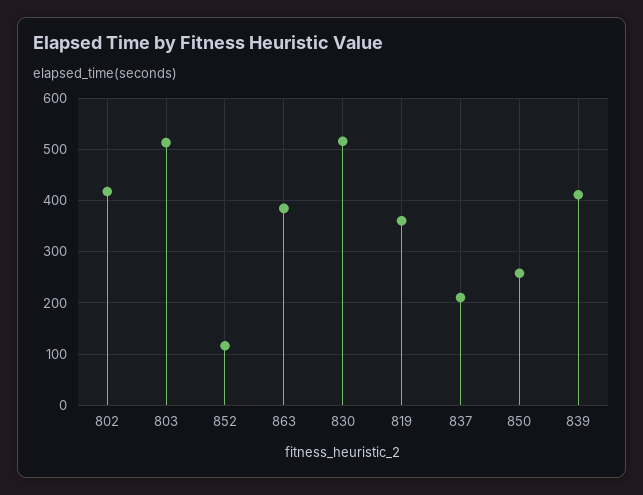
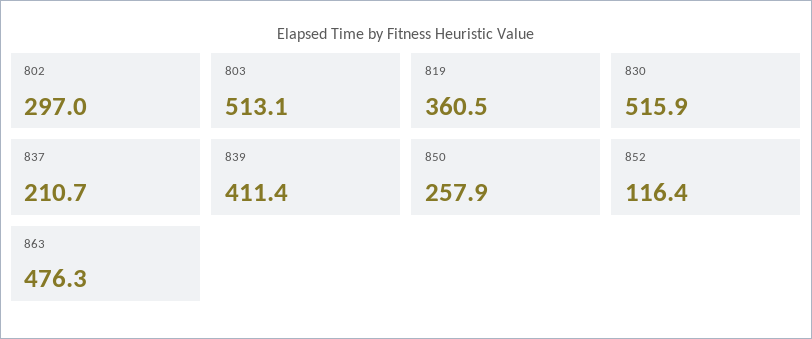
802: 420 -> 297
863: 380 -> 476.3

